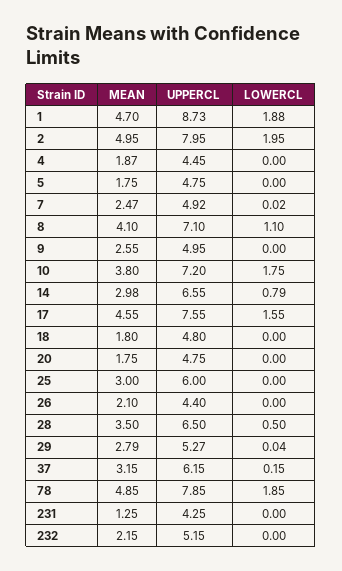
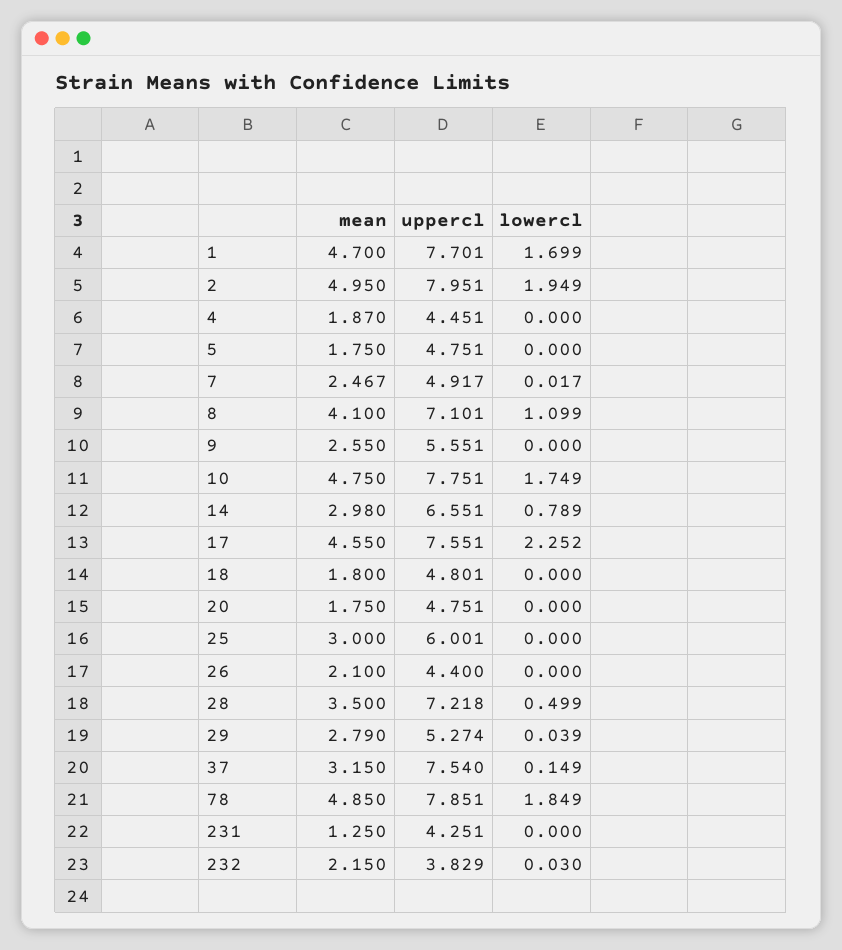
UPPERCL, 1: 8.73 -> 7.701
LOWERCL, 1: 1.88 -> 1.699
UPPERCL, 9: 4.95 -> 5.551
MEAN, 10: 3.8 -> 4.75
UPPERCL, 10: 7.2 -> 7.751
LOWERCL, 17: 1.55 -> 2.252
UPPERCL, 28: 6.5 -> 7.218
UPPERCL, 37: 6.15 -> 7.54
UPPERCL, 232: 5.15 -> 3.829
LOWERCL, 232: 0 -> 0.03

